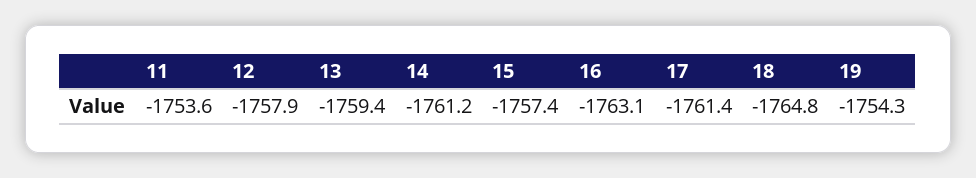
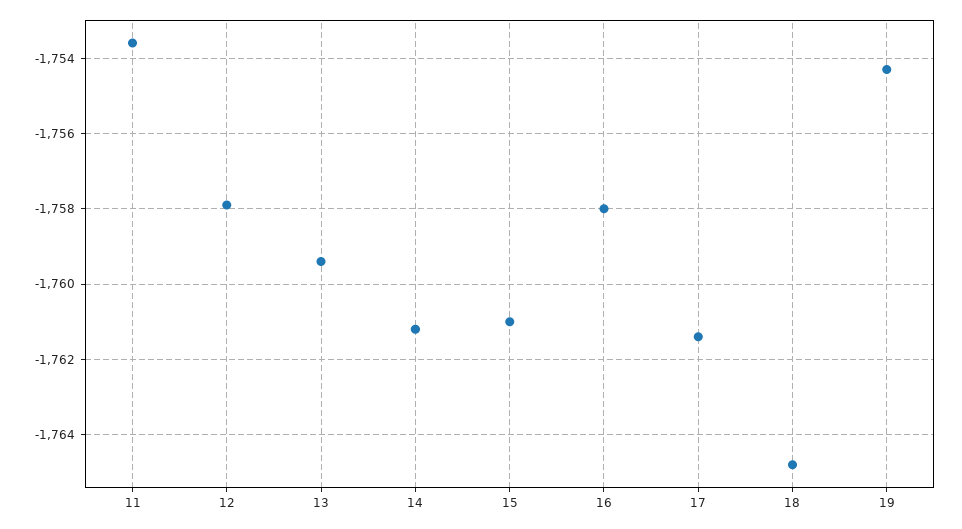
15: -1757.4 -> -1761
16: -1763.1 -> -1758

